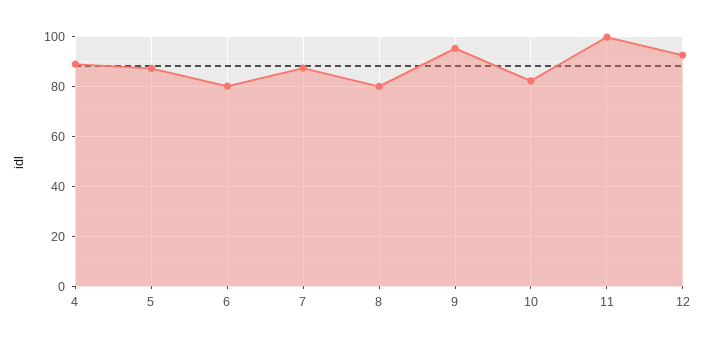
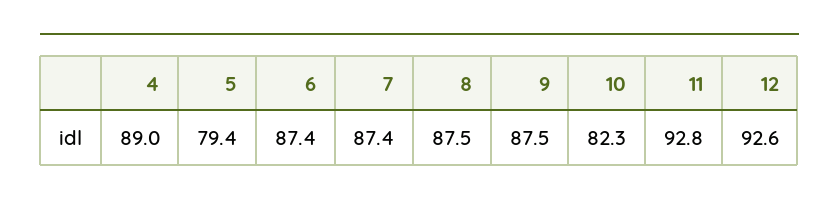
5: 87.5 -> 79.4
6: 80 -> 87.4
8: 80 -> 87.5
9: 95 -> 87.5
11: 100 -> 92.8

